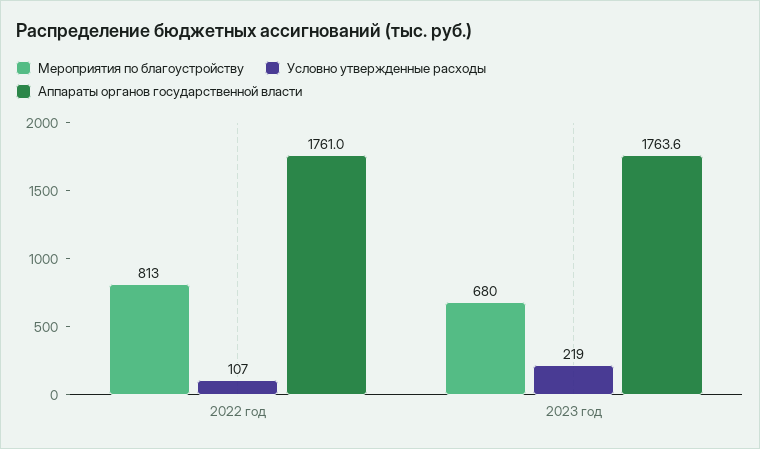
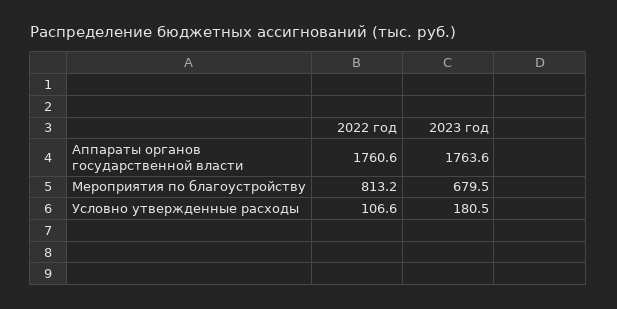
Аппараты органов государственной власти, 2022 год: 1761 -> 1760.6
Условно утвержденные расходы, 2023 год: 219 -> 180.5

